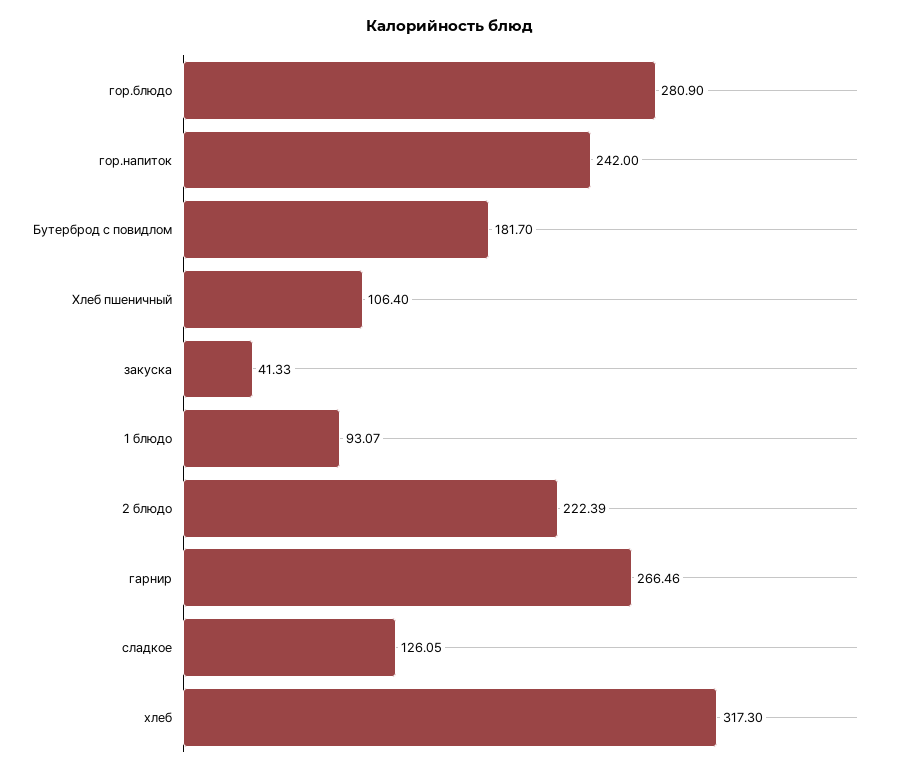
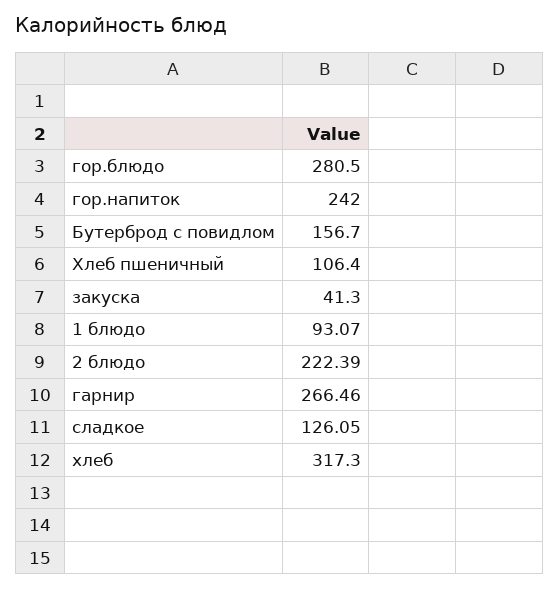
гор.блюдо: 280.9 -> 280.5
Бутерброд с повидлом: 181.7 -> 156.7
закуска: 41.33 -> 41.3

